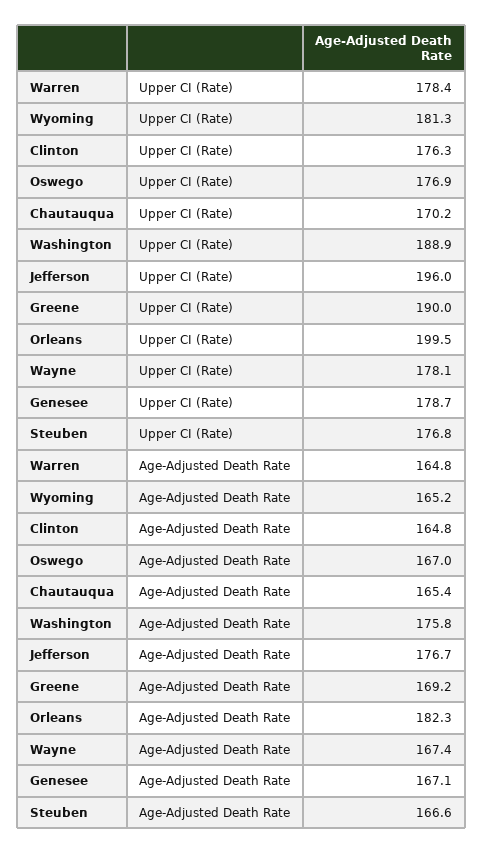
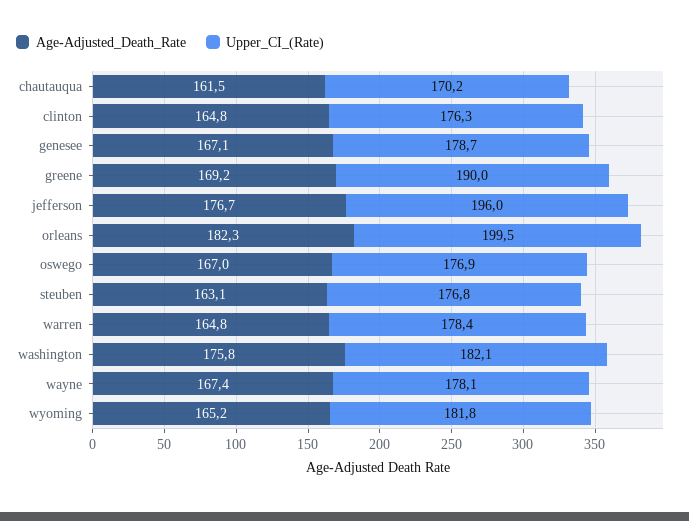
Upper CI (Rate), Wyoming: 181.3 -> 181.8
Upper CI (Rate), Washington: 188.9 -> 182.1
Age-Adjusted Death Rate, Chautauqua: 165.4 -> 161.5
Age-Adjusted Death Rate, Steuben: 166.6 -> 163.1

